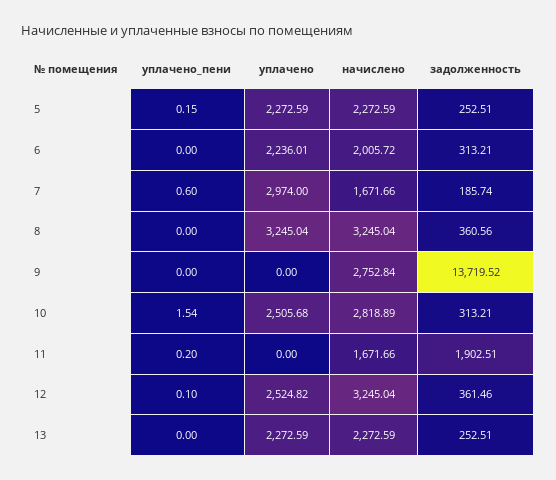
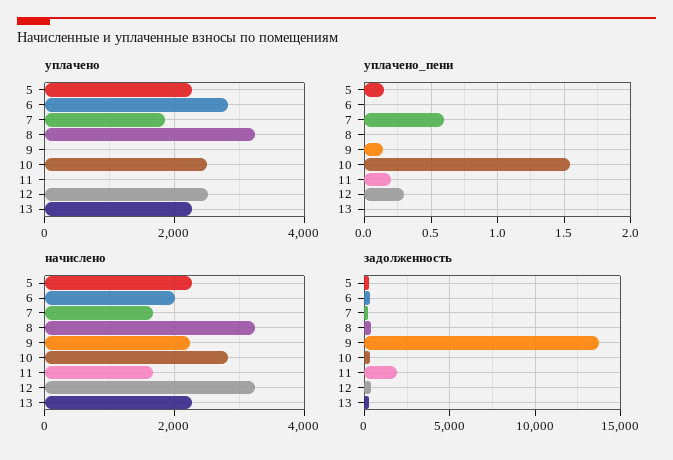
уплачено, 6: 2236.01 -> 2800
уплачено, 7: 2974 -> 1800
уплачено_пени, 9: 0 -> 0.15
начислено, 9: 2752.84 -> 2200
уплачено_пени, 12: 0.1 -> 0.3

